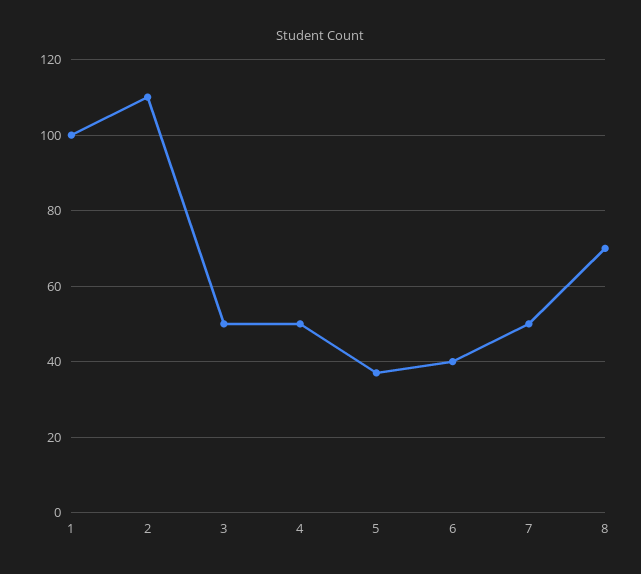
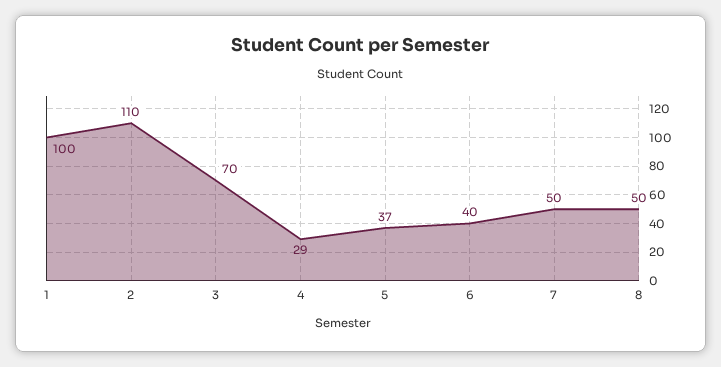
3: 50 -> 70
4: 50 -> 29
8: 70 -> 50

